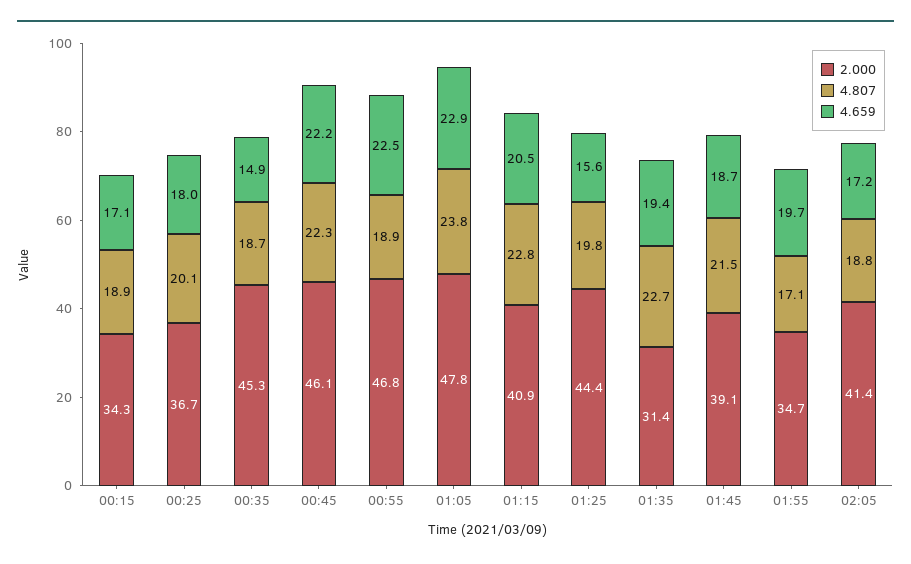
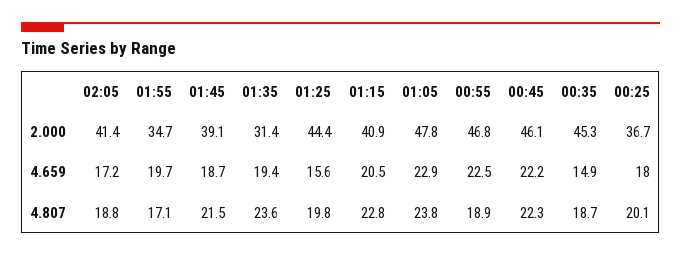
2.000, 00:15: 34.3 -> none
4.807, 00:15: 18.9 -> none
4.659, 00:15: 17.1 -> none
4.807, 01:35: 22.7 -> 23.6

